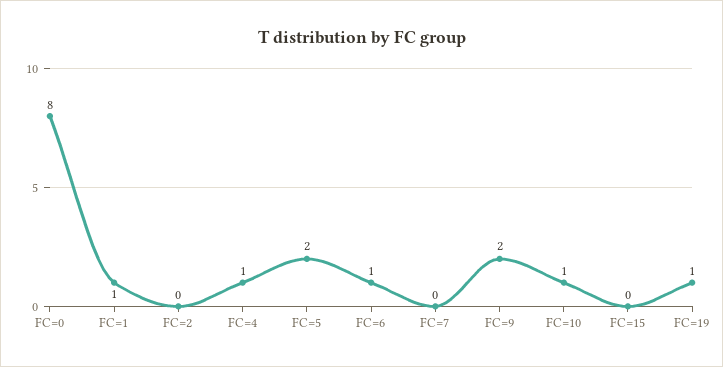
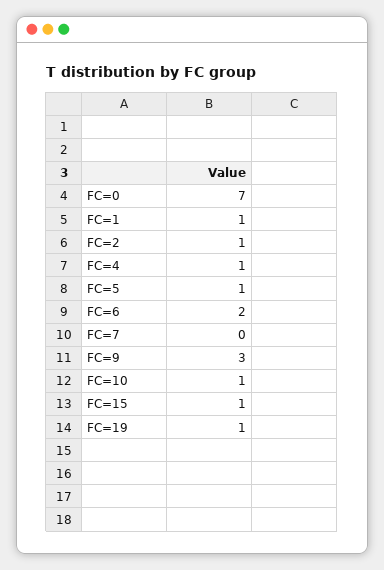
FC=0: 8 -> 7
FC=2: 0 -> 1
FC=5: 2 -> 1
FC=6: 1 -> 2
FC=9: 2 -> 3
FC=15: 0 -> 1

